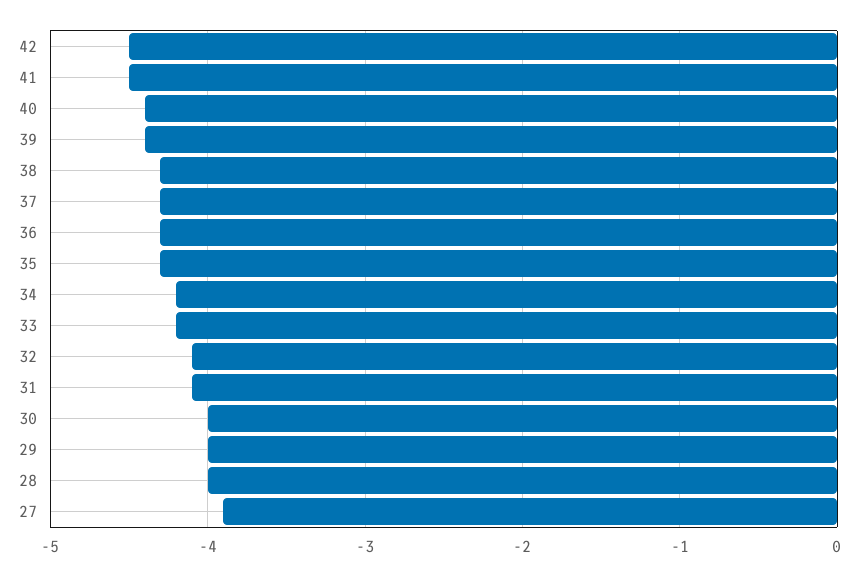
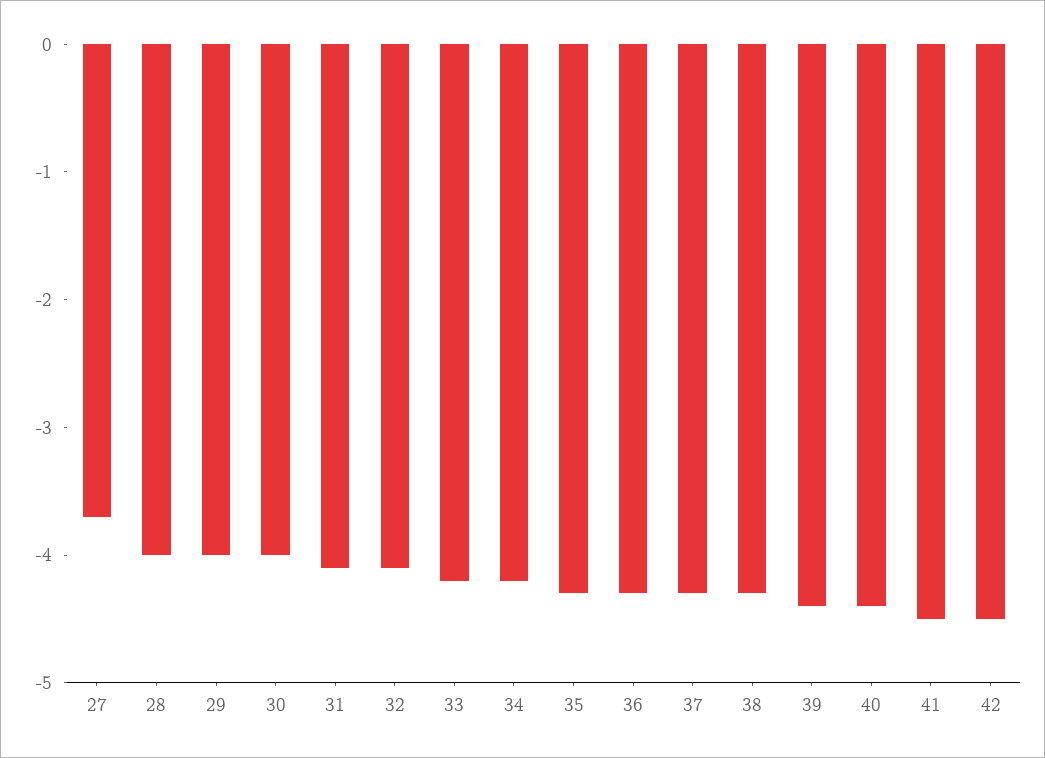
27: -3.9 -> -3.7

